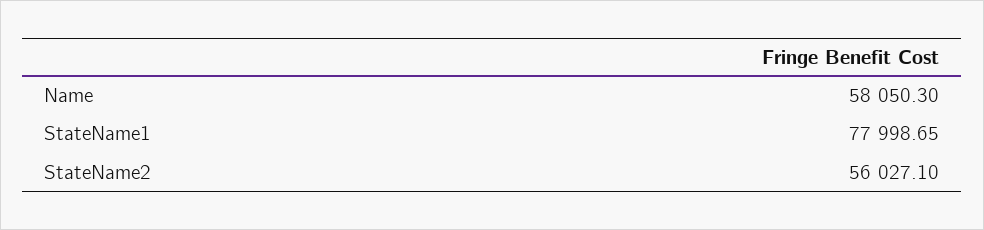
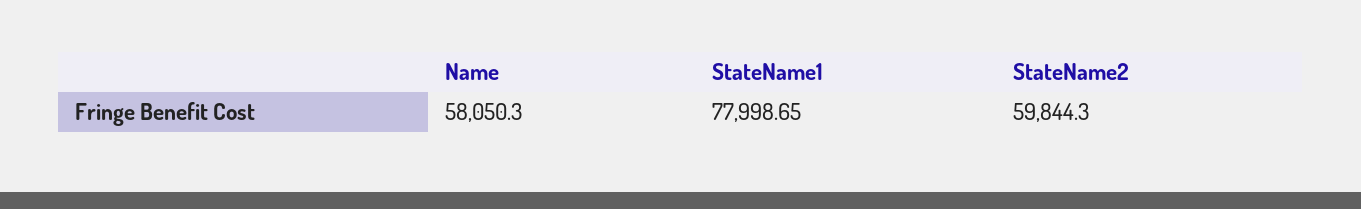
StateName2: 56027.1 -> 59844.3

